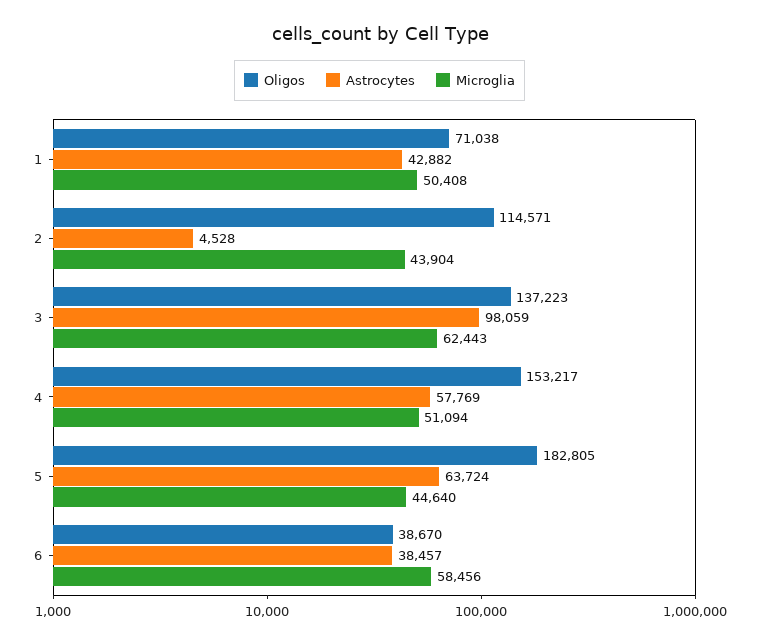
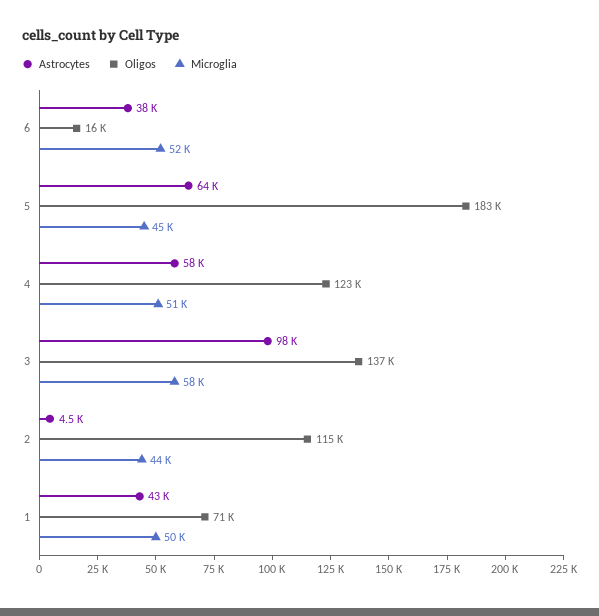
Microglia, 3: 62443 -> 58000
Oligos, 4: 153217 -> 123000
Oligos, 6: 38670 -> 16000
Microglia, 6: 58456 -> 52000

